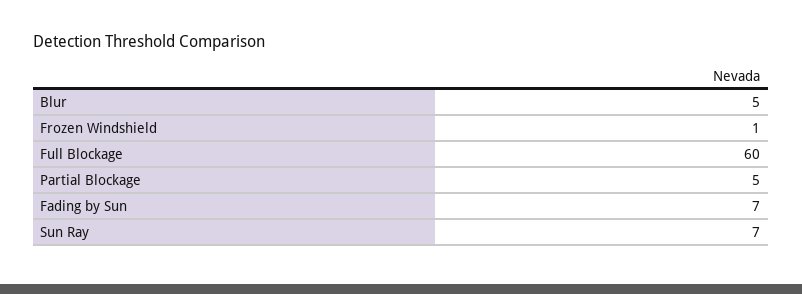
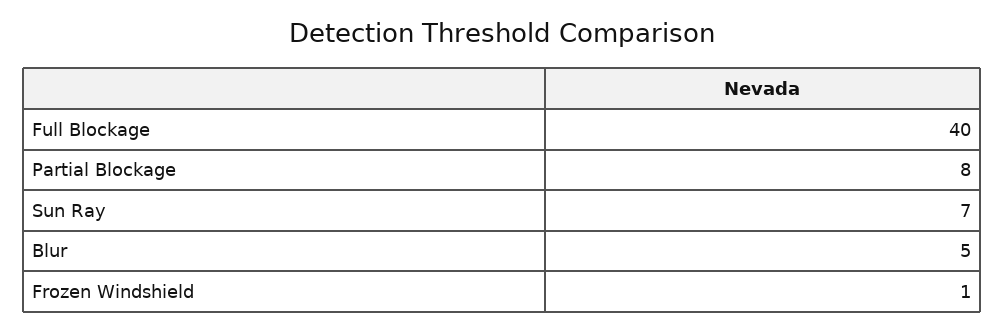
Full Blockage: 60 -> 40
Partial Blockage: 5 -> 8
Fading by Sun: 7 -> none

